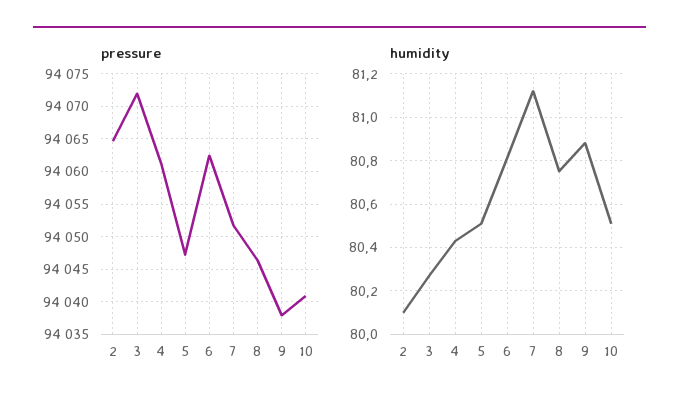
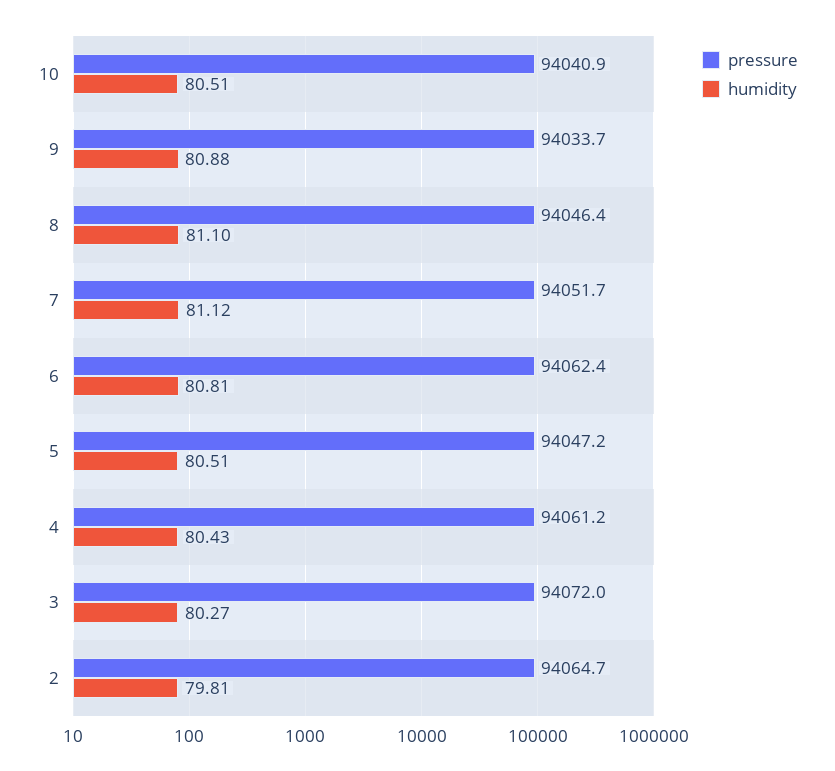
pressure, 9: 94038 -> 94033.7
humidity, 2: 80.1 -> 79.81
humidity, 8: 80.75 -> 81.1

